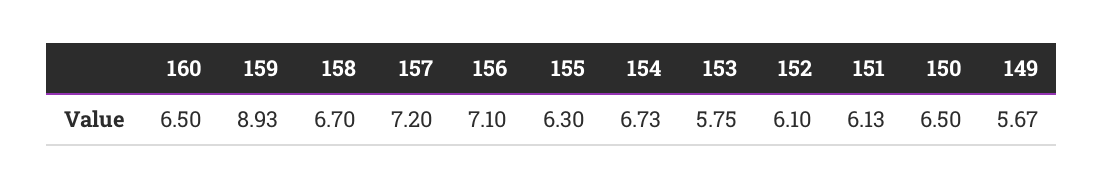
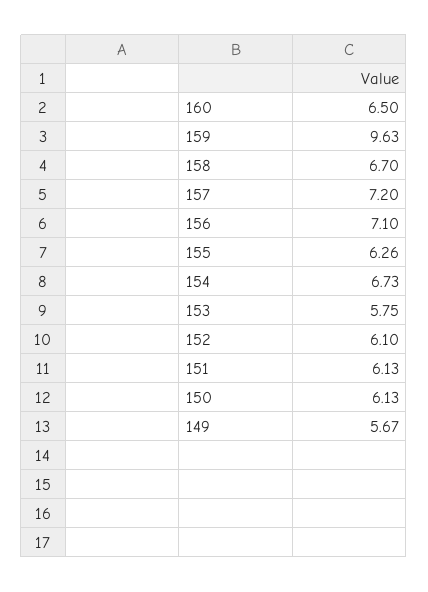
159: 8.93 -> 9.63
155: 6.3 -> 6.26
150: 6.5 -> 6.13

